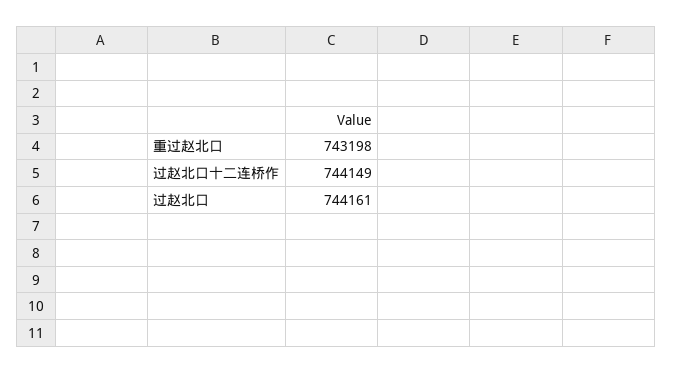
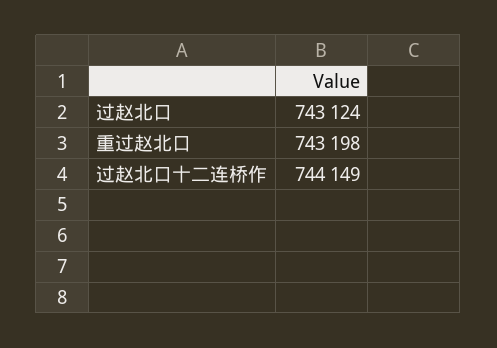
过赵北口: 744161 -> 743124

